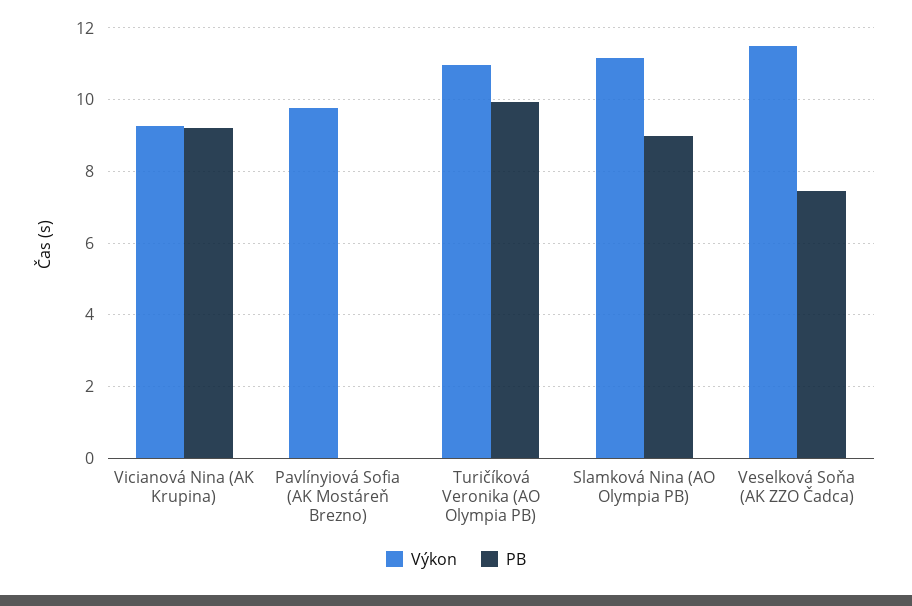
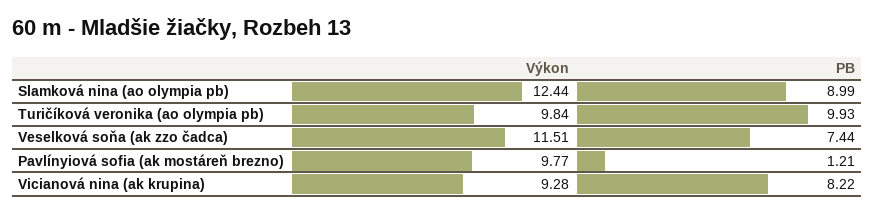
PB, Vicianová Nina (AK Krupina): 9.2 -> 8.22
PB, Pavlínyiová Sofia (AK Mostáreň Brezno): 0 -> 1.21
Výkon, Turičíková Veronika (AO Olympia PB): 11 -> 9.84
Výkon, Slamková Nina (AO Olympia PB): 11.2 -> 12.44

